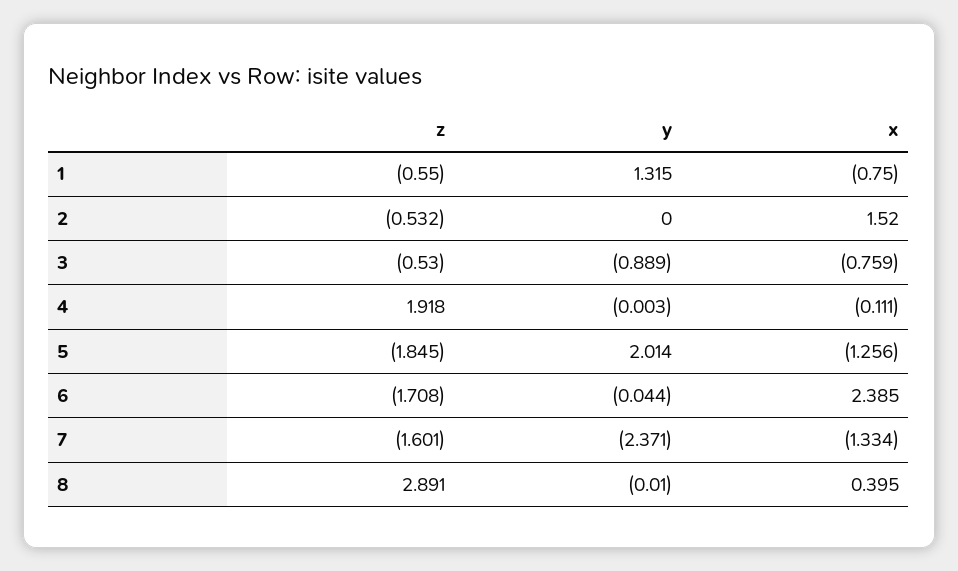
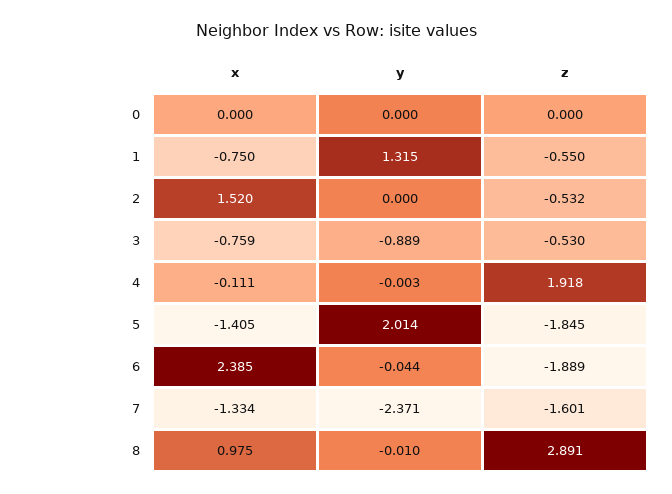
x, 5: -1.256 -> -1.405
z, 6: -1.708 -> -1.889
x, 8: 0.395 -> 0.975
x, 0: none -> 0
y, 0: none -> 0
z, 0: none -> 0

